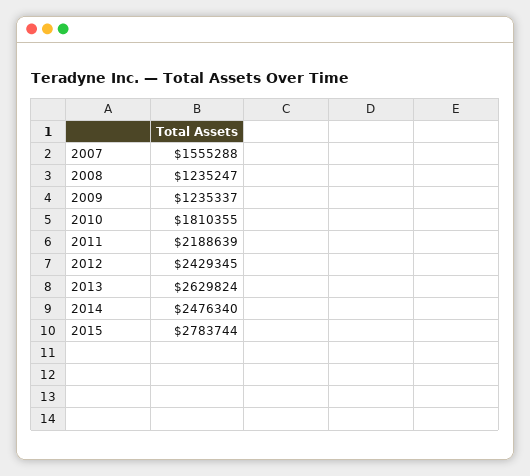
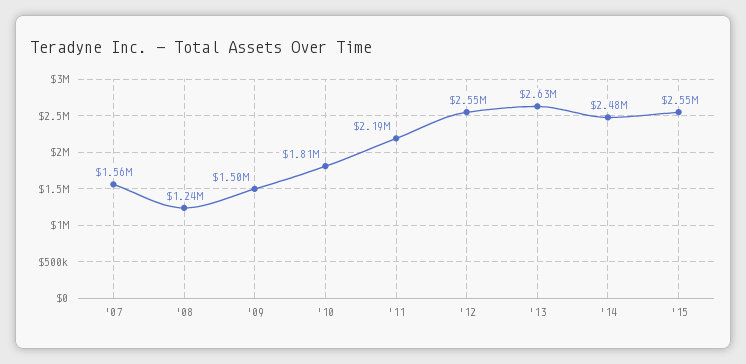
2009: 1235337 -> 1500000
2012: 2429345 -> 2550000
2015: 2783744 -> 2550000

